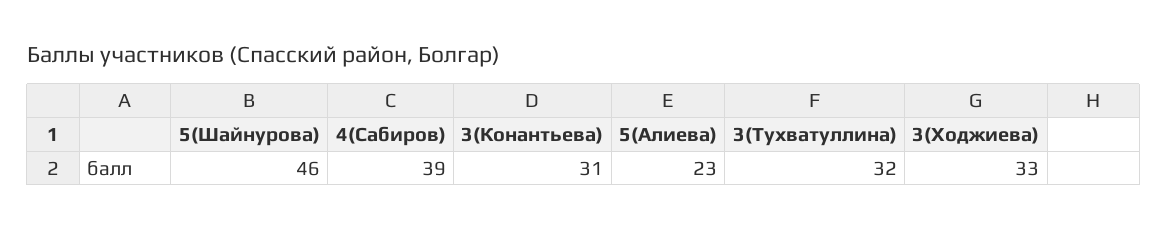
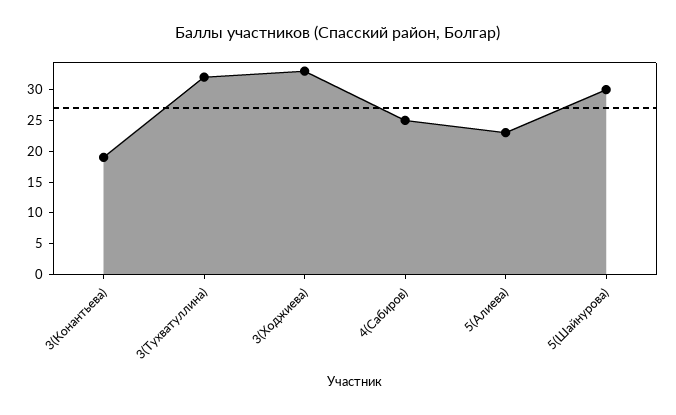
5(Шайнурова): 46 -> 30
4(Сабиров): 39 -> 25
3(Конантьева): 31 -> 20

